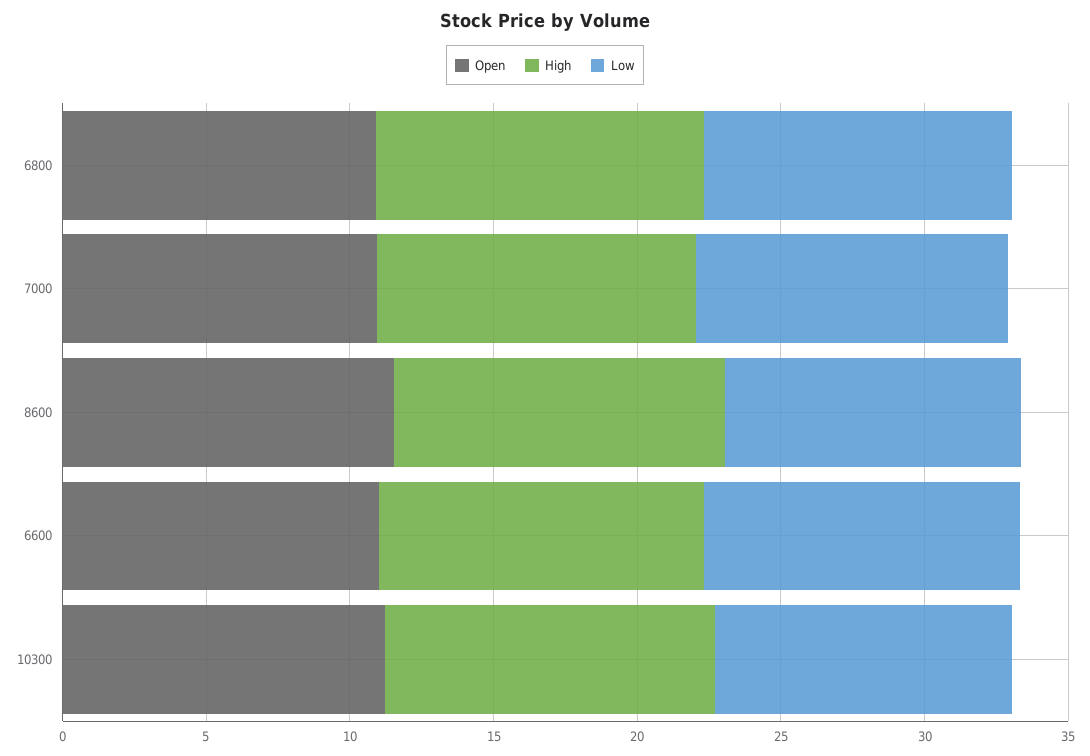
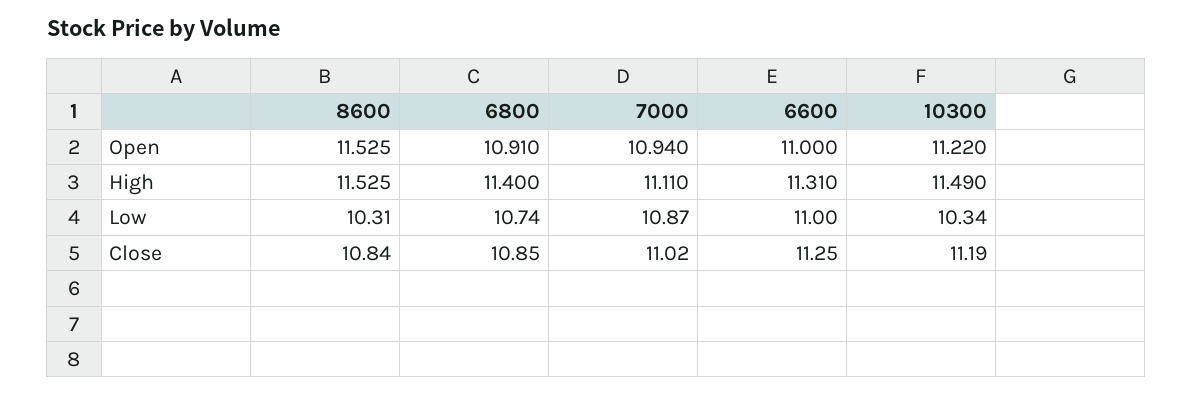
Close, 8600: none -> 10.84
Close, 6800: none -> 10.85
Close, 7000: none -> 11.02
Close, 6600: none -> 11.25
Close, 10300: none -> 11.19

